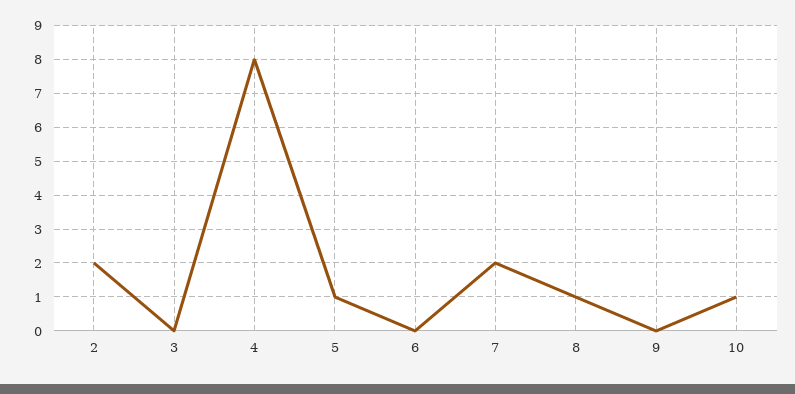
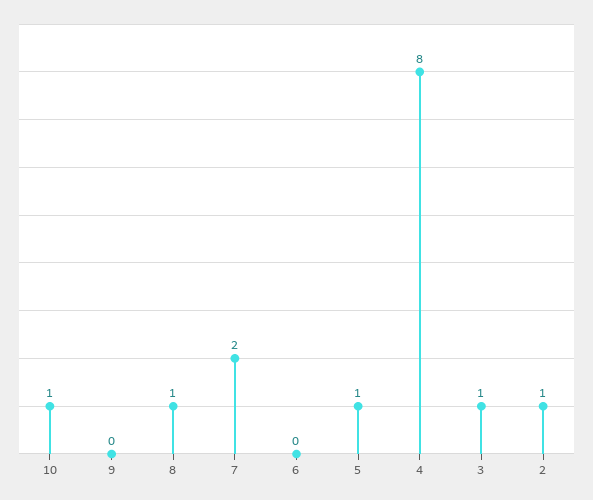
2: 2 -> 1
3: 0 -> 1

